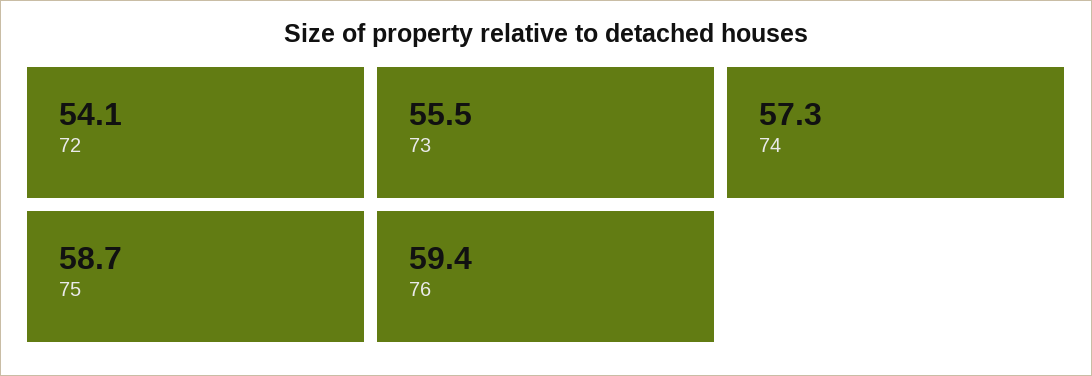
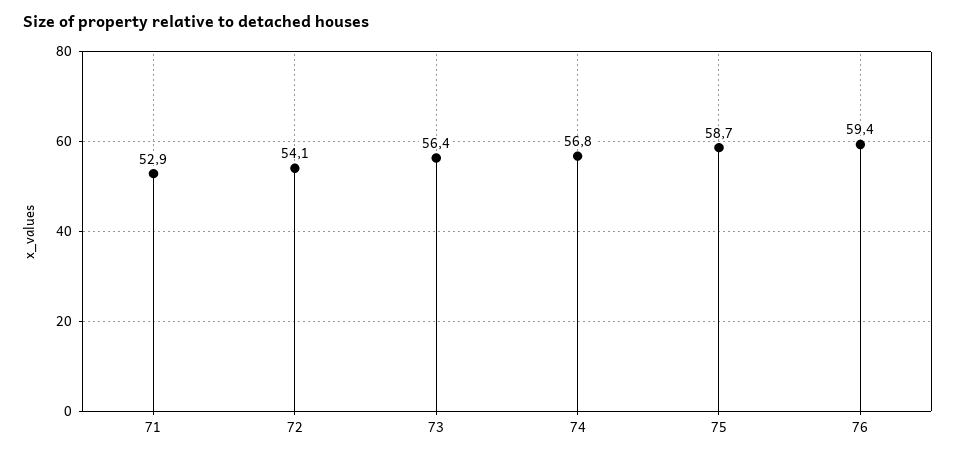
73: 55.5 -> 56.4
74: 57.3 -> 56.8
71: none -> 52.9

